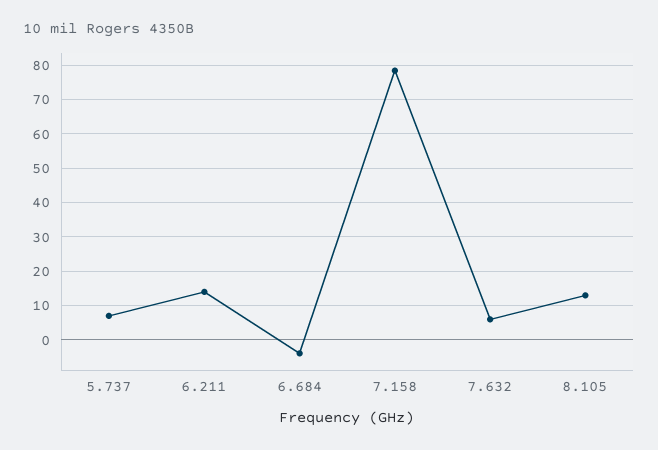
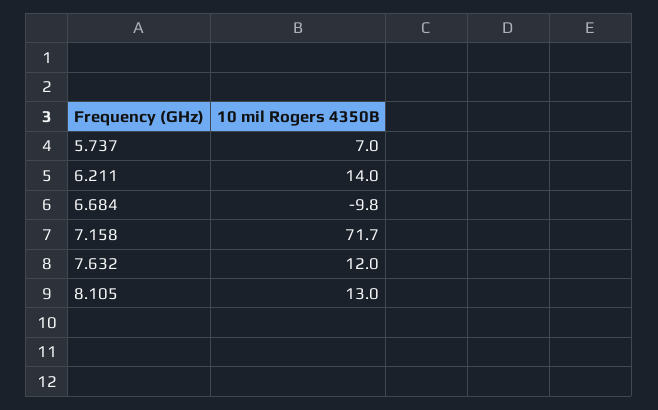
6.684: -4 -> -9.8
7.158: 78 -> 71.7
7.632: 6 -> 12

